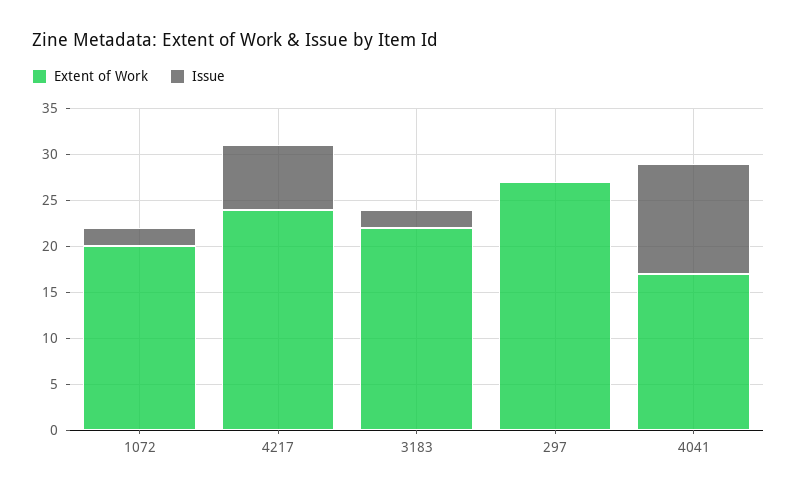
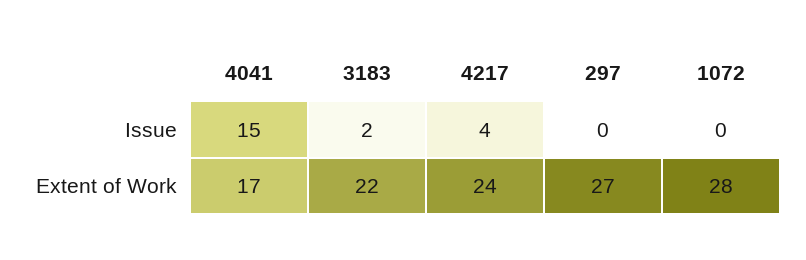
Extent of Work, 1072: 20 -> 28
Issue, 1072: 2 -> 0
Issue, 4217: 7 -> 4
Issue, 4041: 12 -> 15

